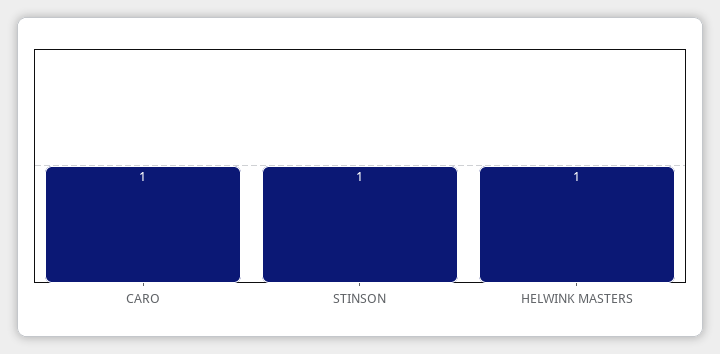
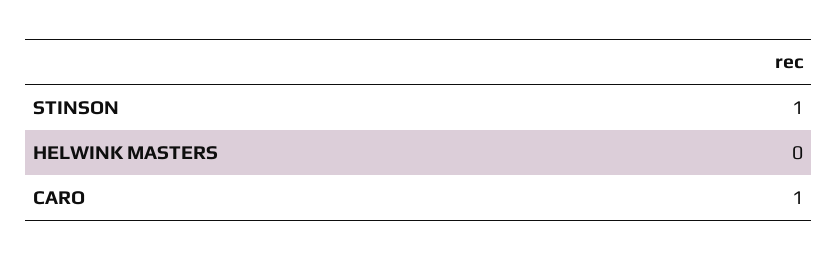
HELWINK MASTERS: 1 -> 0

